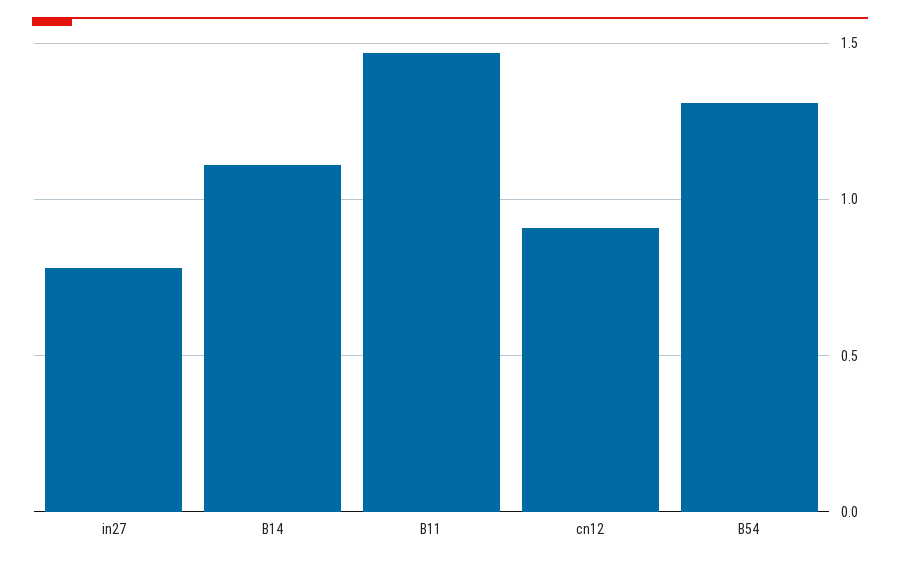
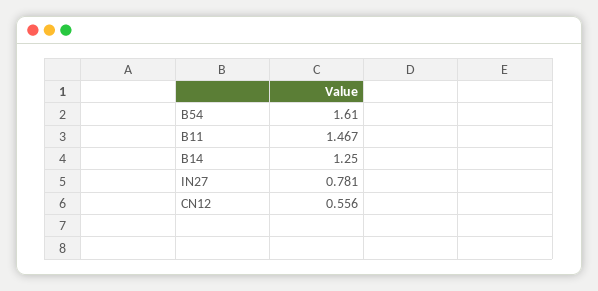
B14: 1.1 -> 1.25
cn12: 0.9 -> 0.556
B54: 1.3 -> 1.61

